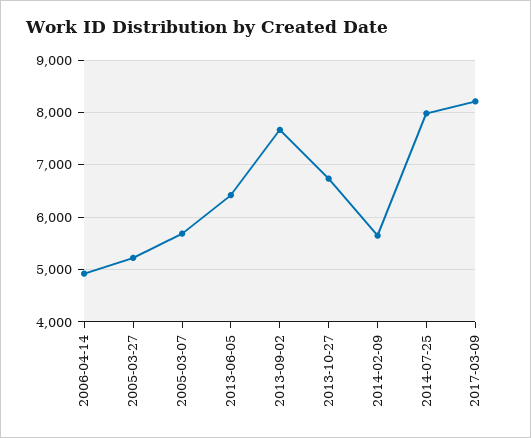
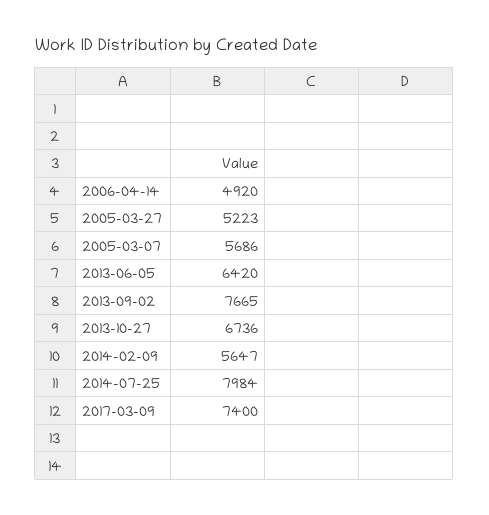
2017-03-09: 8200 -> 7400

